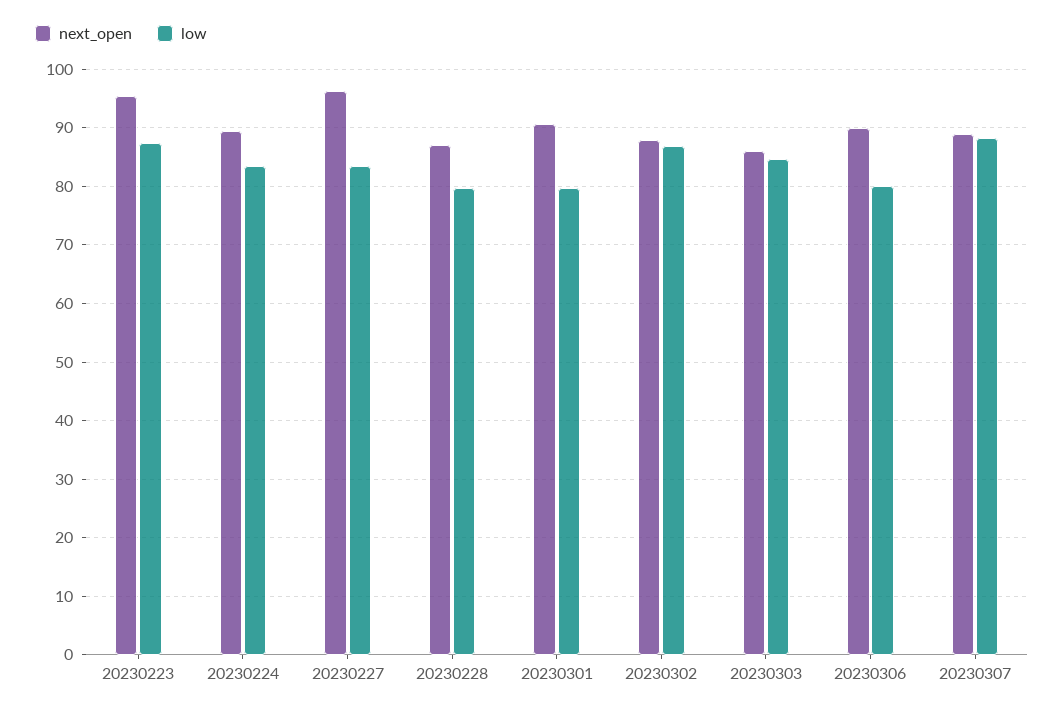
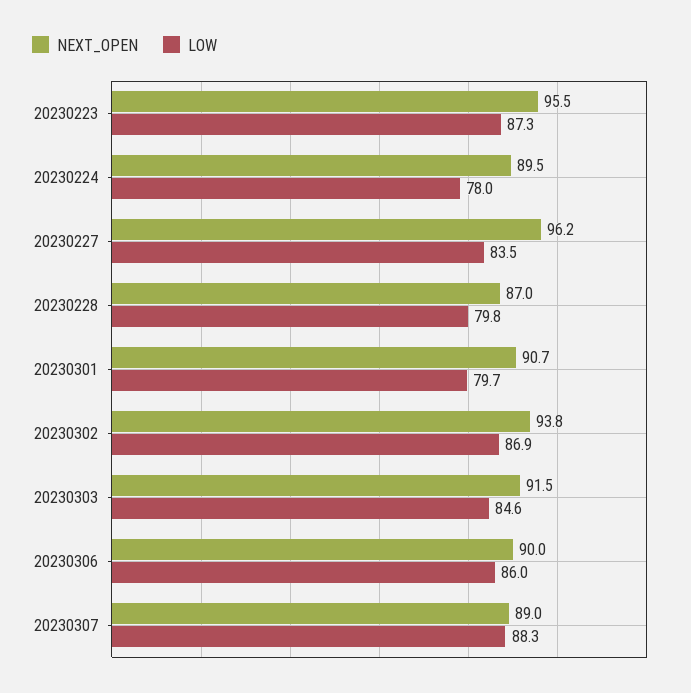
low, 20230224: 84 -> 78
next_open, 20230302: 88 -> 93.8
next_open, 20230303: 86 -> 91.5
low, 20230306: 80 -> 86

